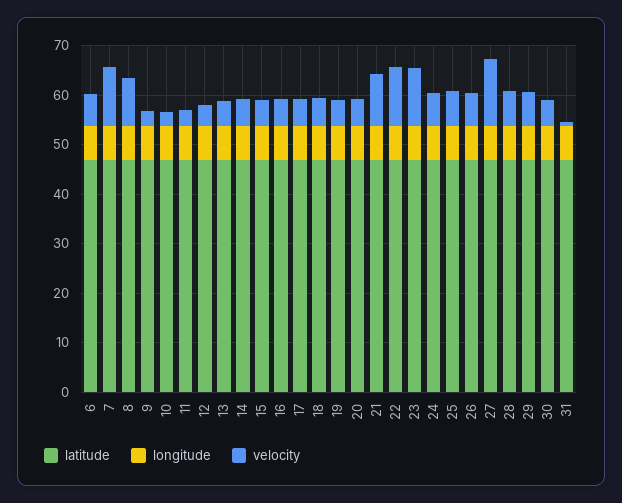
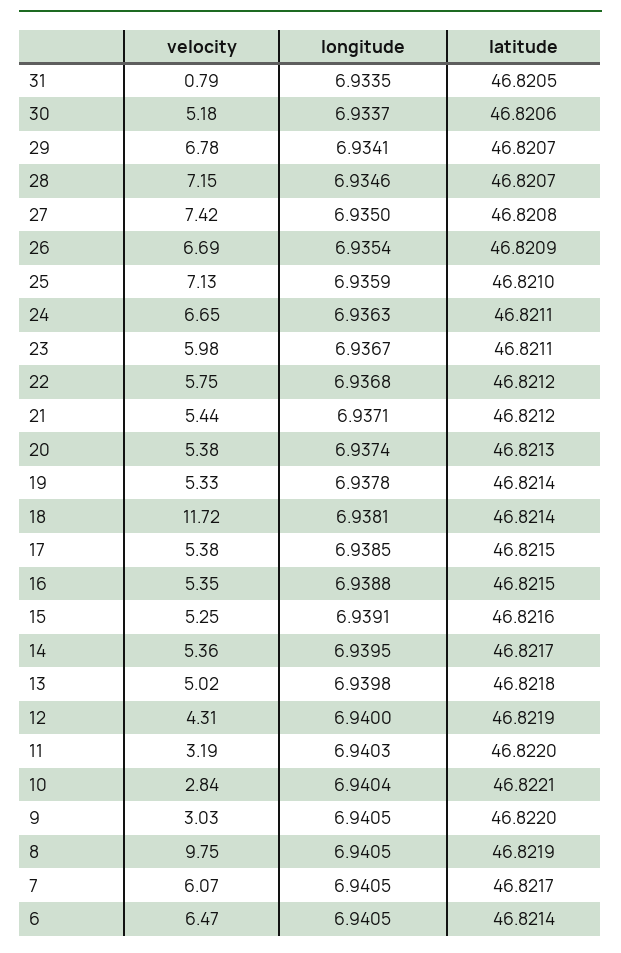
velocity, 7: 12 -> 6.07
velocity, 18: 6 -> 11.72
velocity, 21: 10 -> 5.44
velocity, 22: 12 -> 5.75
velocity, 23: 12 -> 5.98
velocity, 27: 14 -> 7.42

